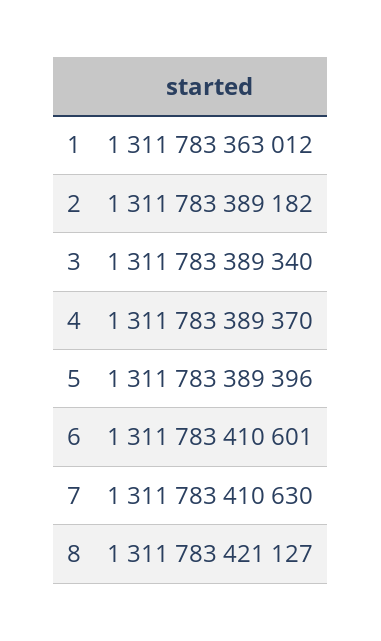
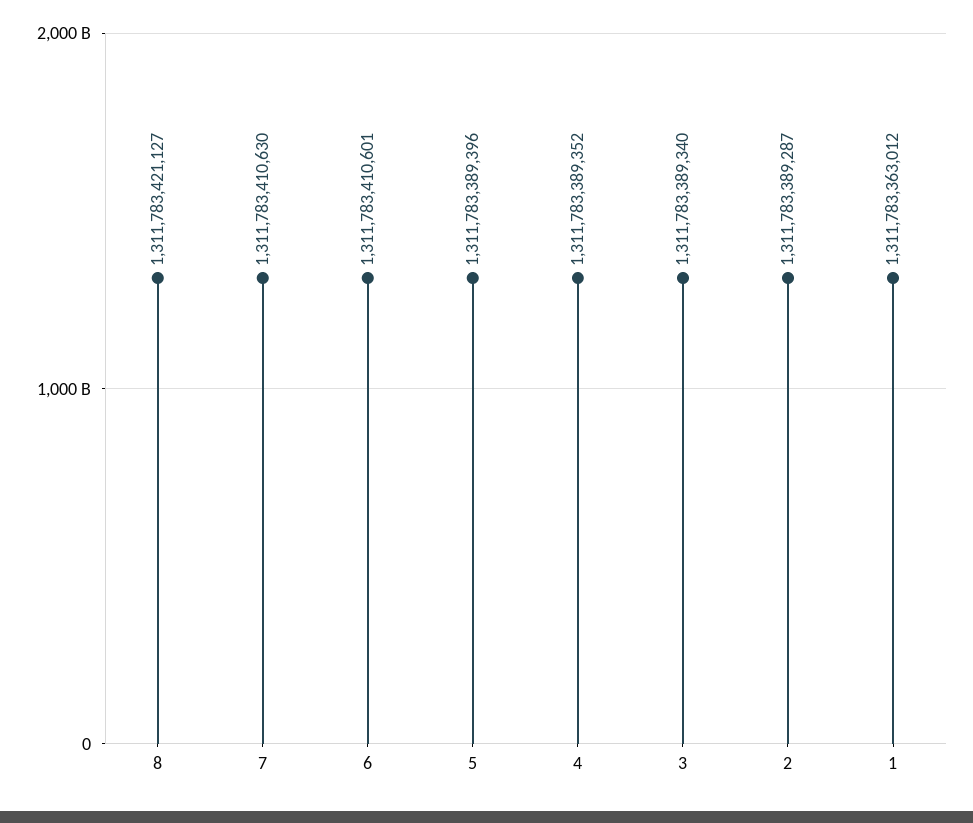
2: 1311783389182 -> 1311783389287
4: 1311783389370 -> 1311783389352

